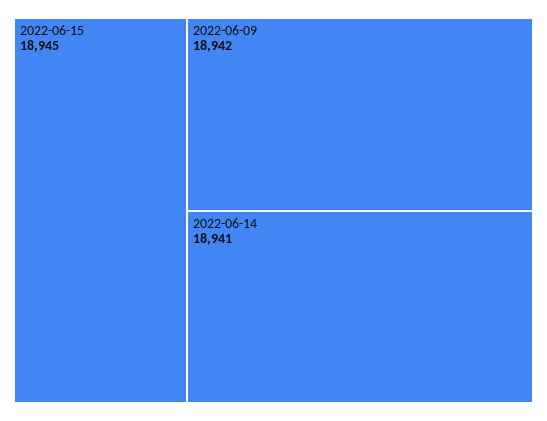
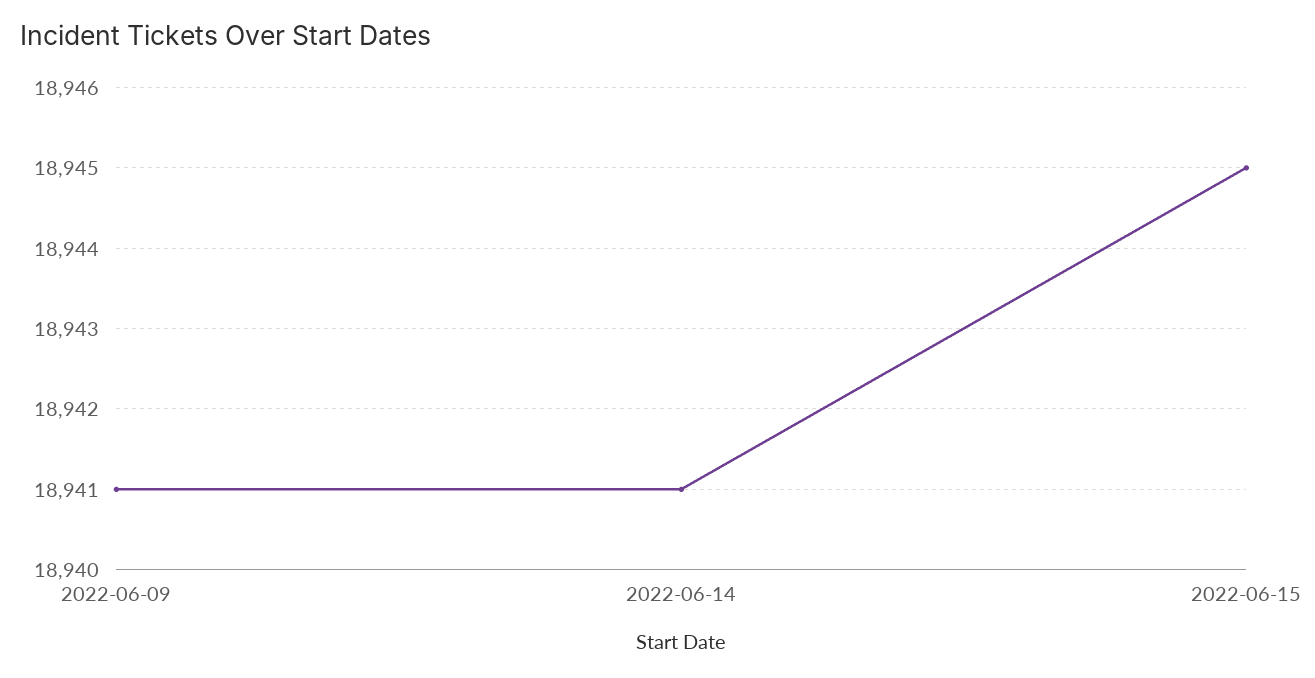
2022-06-09: 18942 -> 18941

